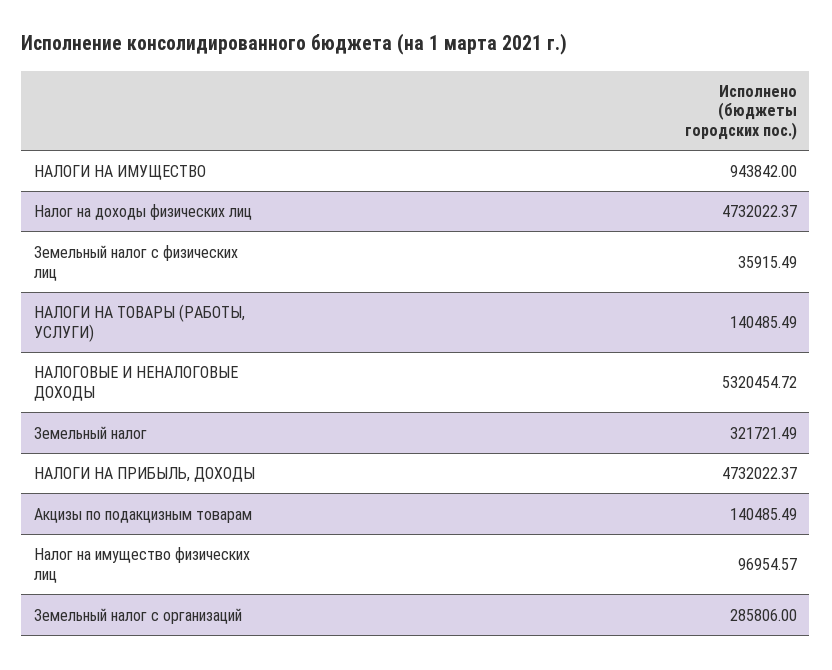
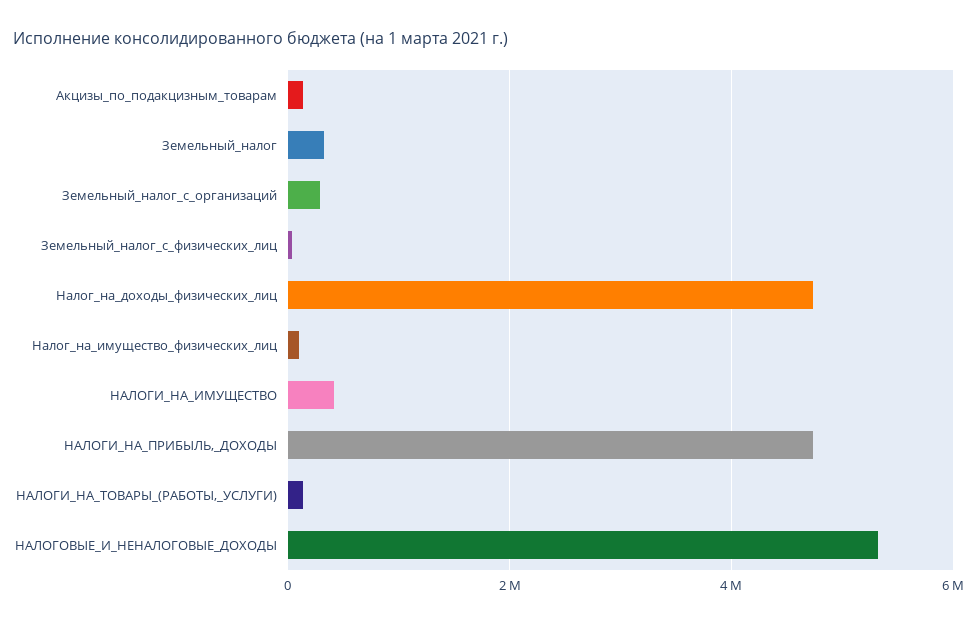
НАЛОГИ НА ИМУЩЕСТВО: 943842 -> 400000

